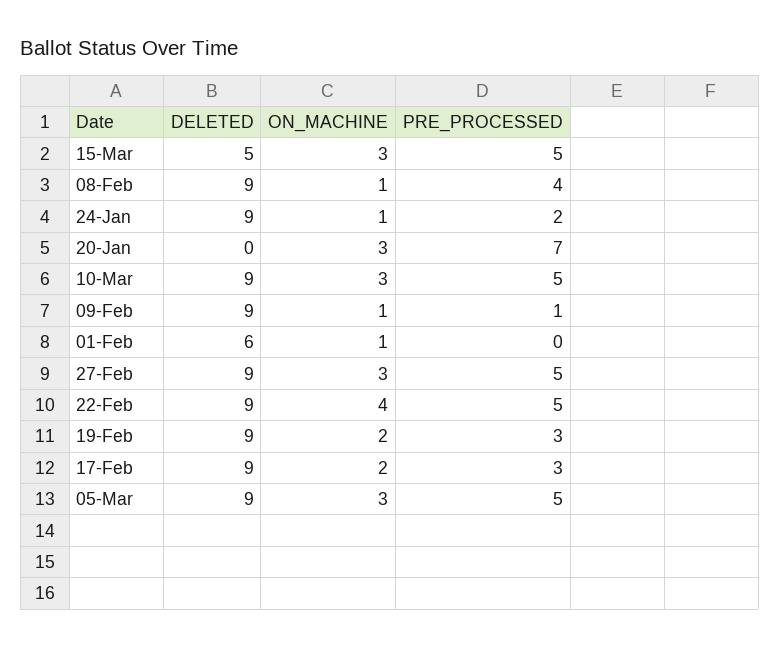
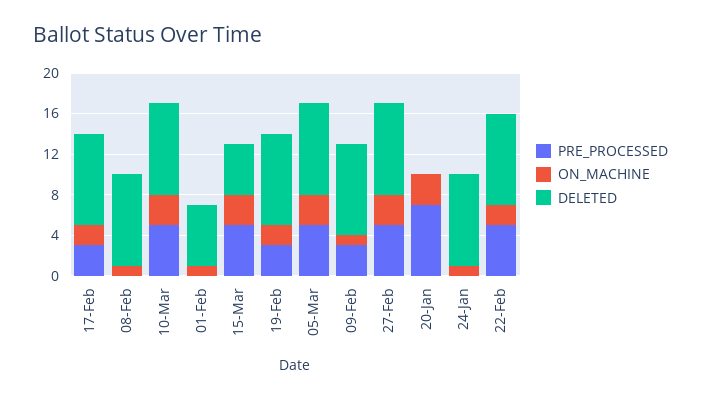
PRE_PROCESSED, 08-Feb: 4 -> 0
PRE_PROCESSED, 24-Jan: 2 -> 0
PRE_PROCESSED, 09-Feb: 1 -> 3
ON_MACHINE, 22-Feb: 4 -> 2

